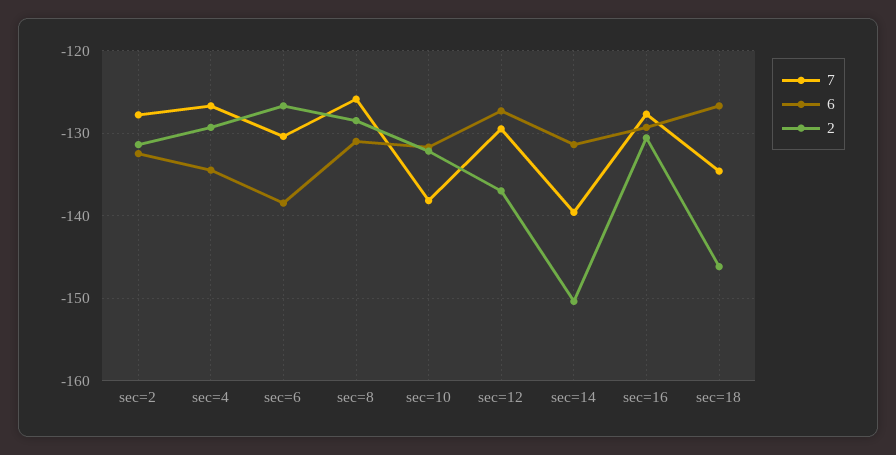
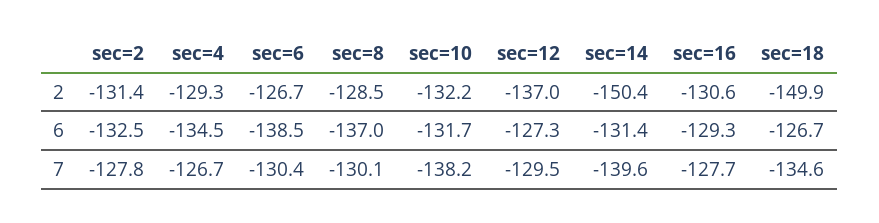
7, sec=8: -126 -> -130.1
6, sec=8: -131 -> -137
2, sec=18: -146 -> -149.9

